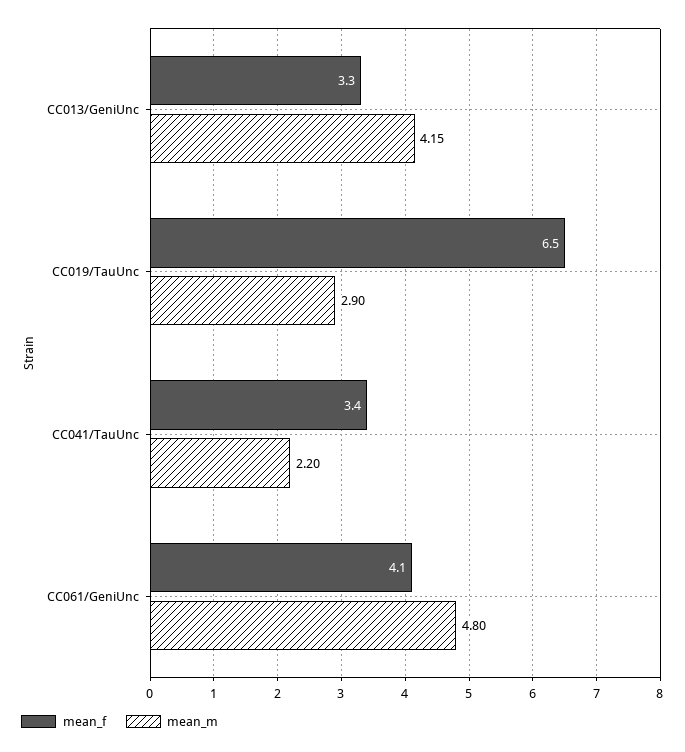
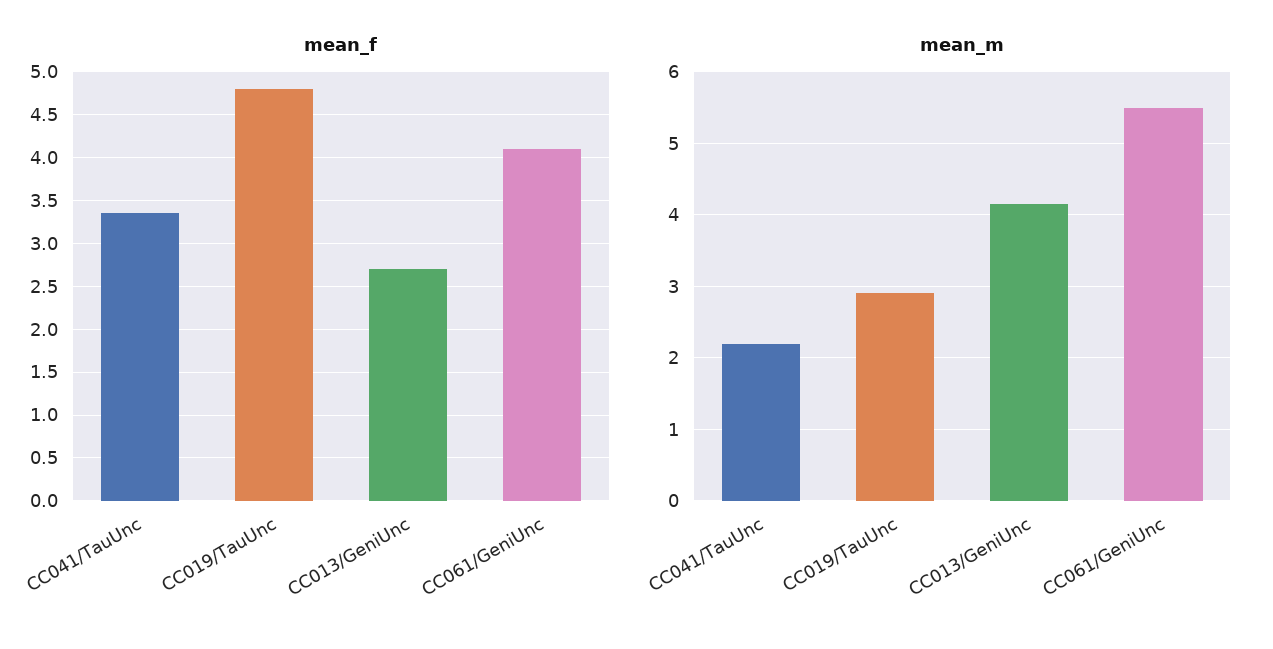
mean_f, CC013/GeniUnc: 3.3 -> 2.7
mean_f, CC019/TauUnc: 6.5 -> 4.8
mean_m, CC061/GeniUnc: 4.8 -> 5.5

